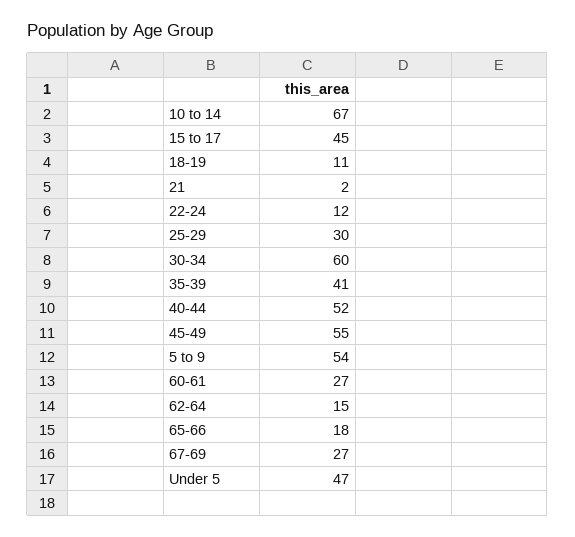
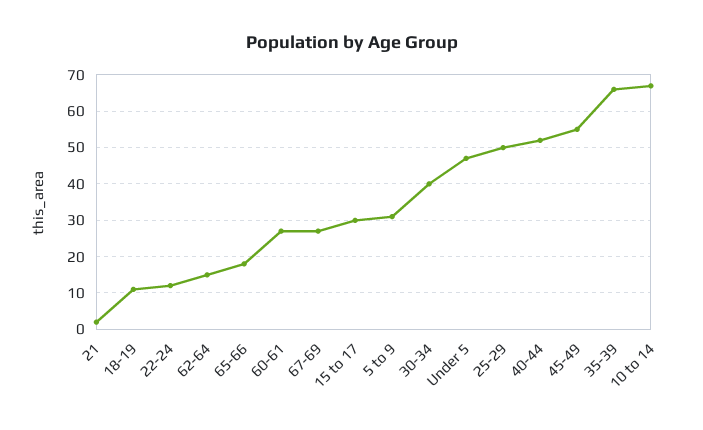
15 to 17: 45 -> 30
25-29: 30 -> 50
30-34: 60 -> 40
35-39: 41 -> 65
5 to 9: 54 -> 30

